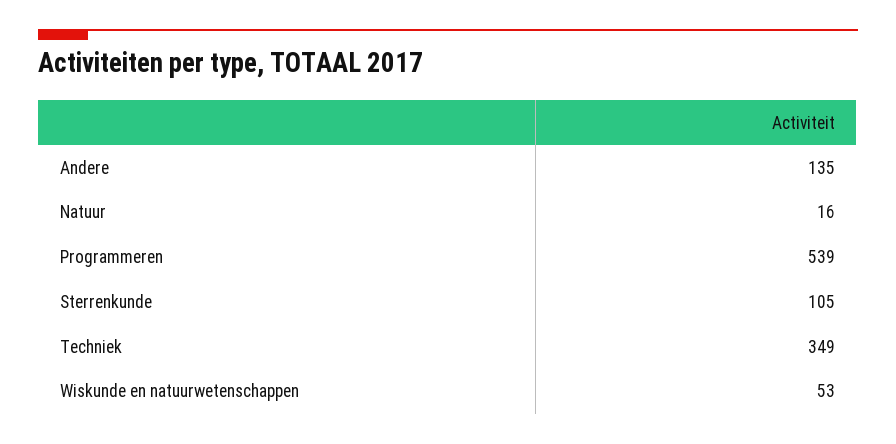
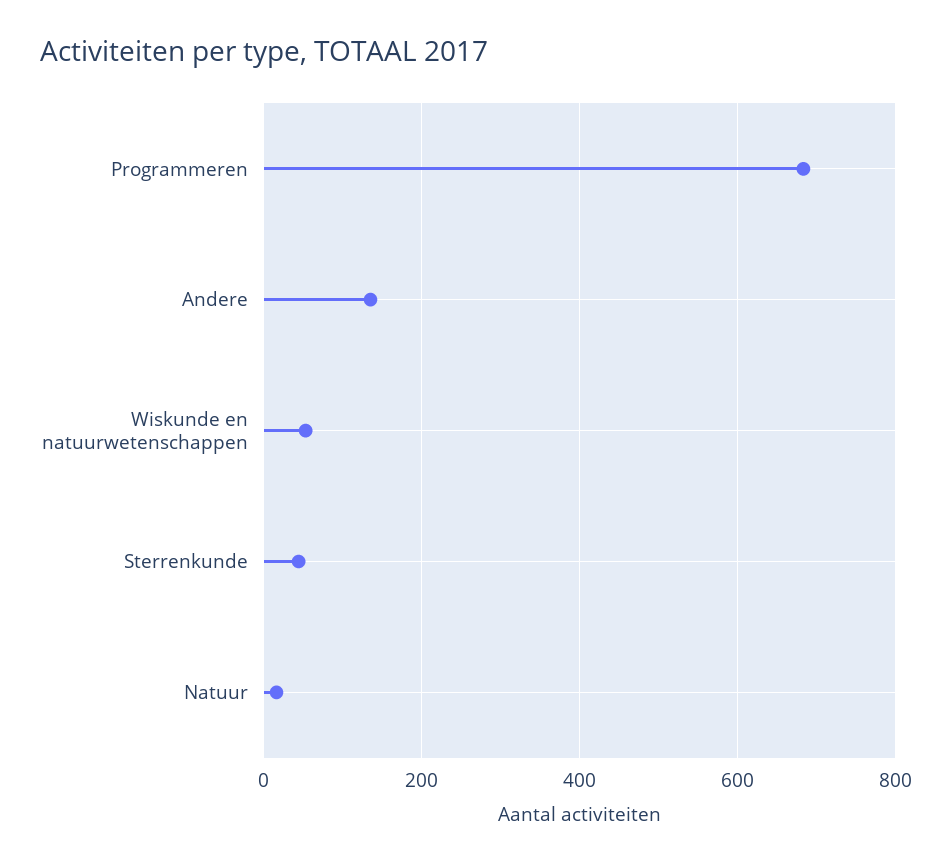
Programmeren: 539 -> 680
Sterrenkunde: 105 -> 40
Techniek: 349 -> none

